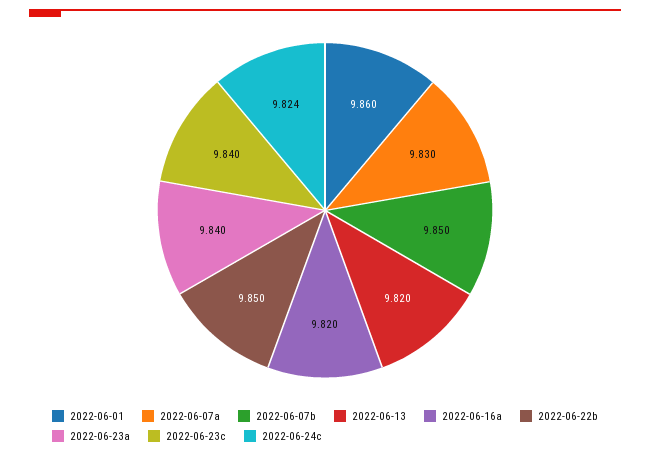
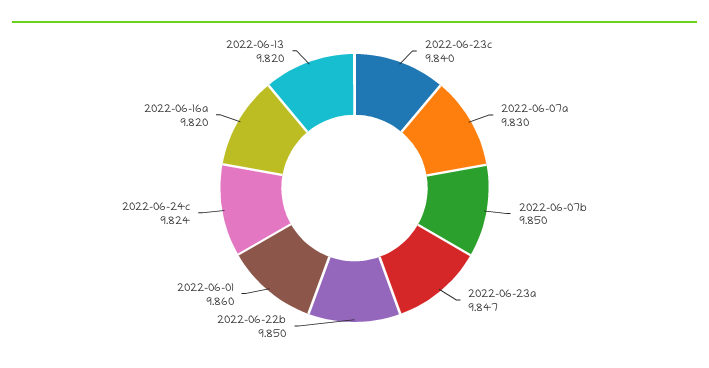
2022-06-23a: 9.84 -> 9.847

